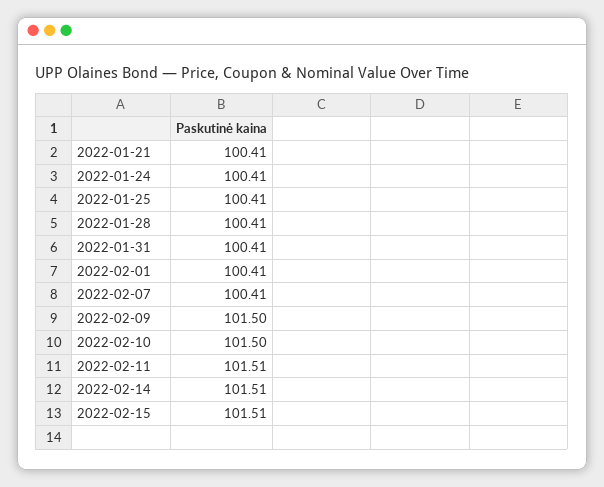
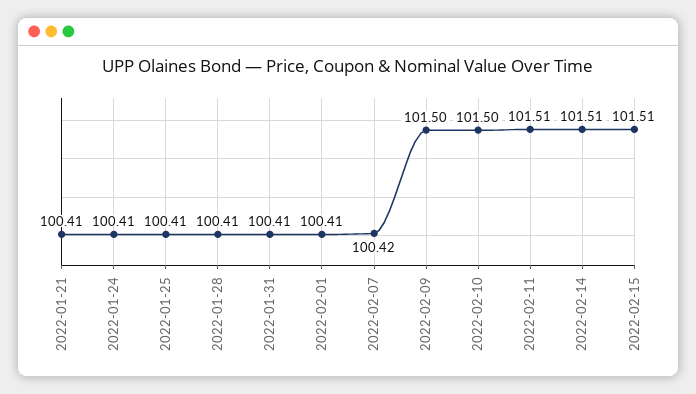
2022-02-07: 100.41 -> 100.42

